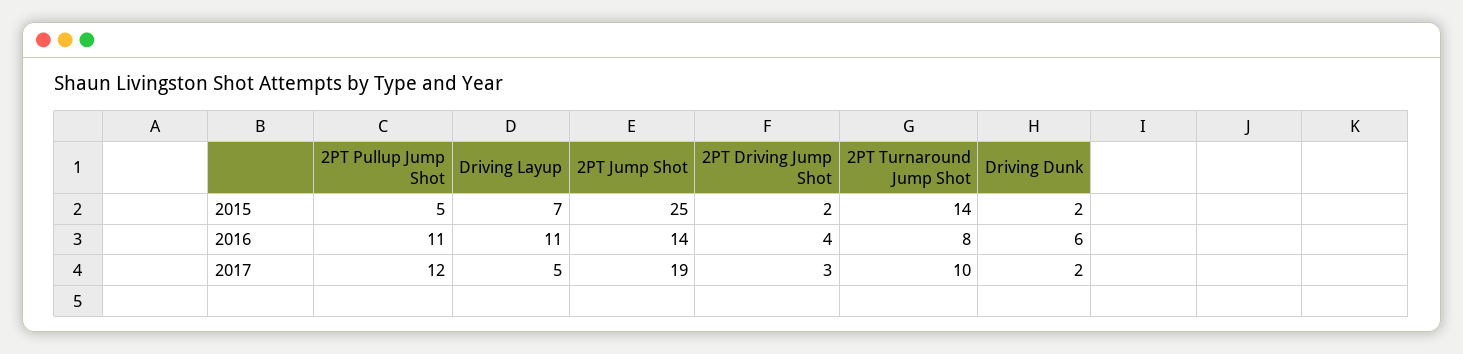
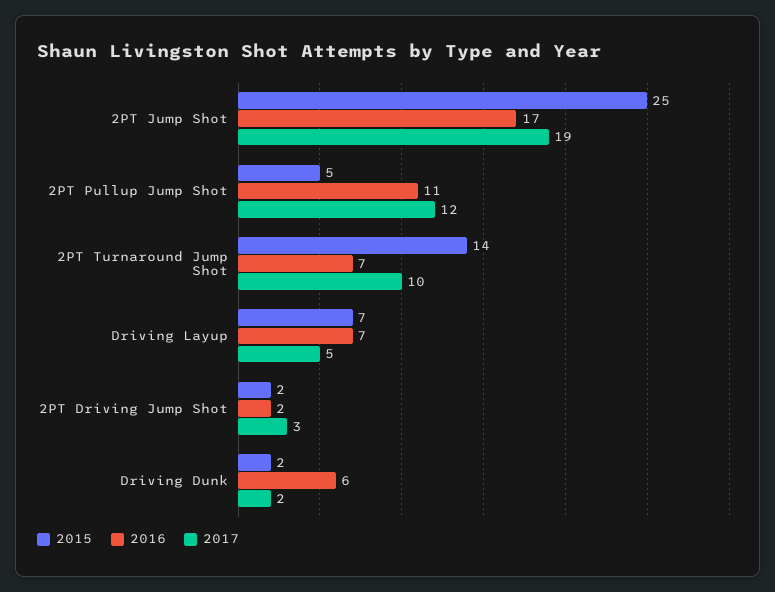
2016, Driving Layup: 11 -> 7
2016, 2PT Jump Shot: 14 -> 17
2016, 2PT Driving Jump Shot: 4 -> 2
2016, 2PT Turnaround Jump Shot: 8 -> 7

